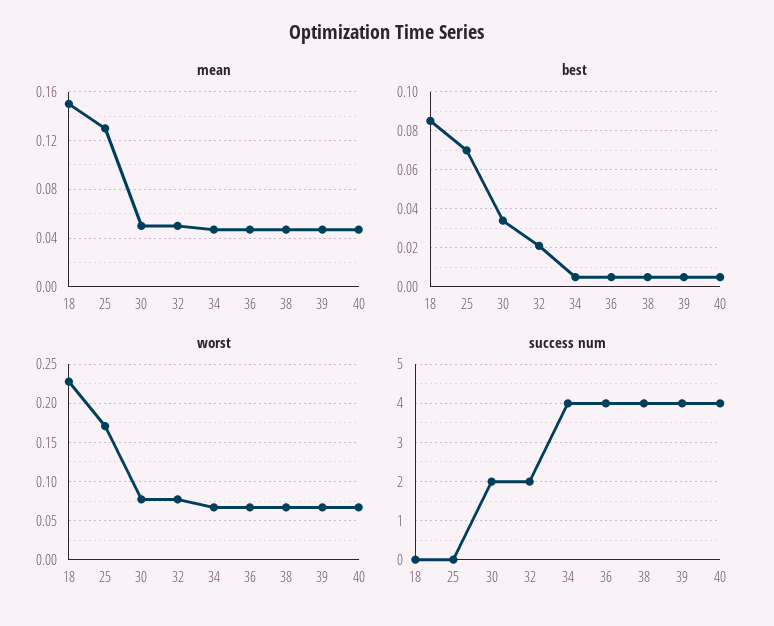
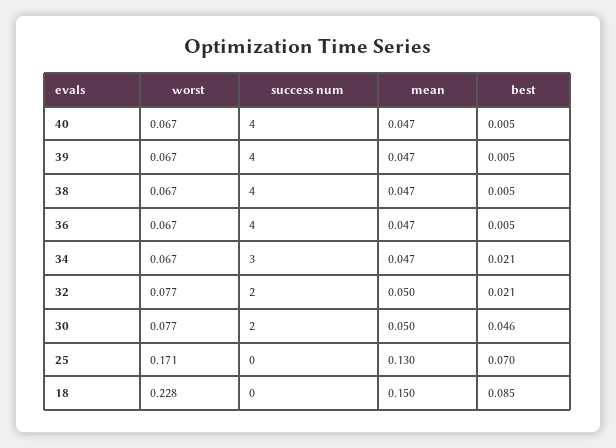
best, 30: 0.035 -> 0.046
best, 34: 0.005 -> 0.021
success num, 34: 4 -> 3

